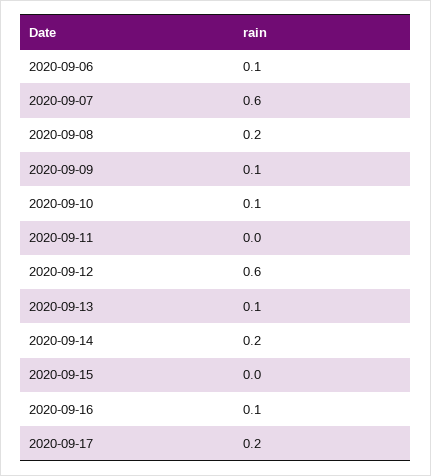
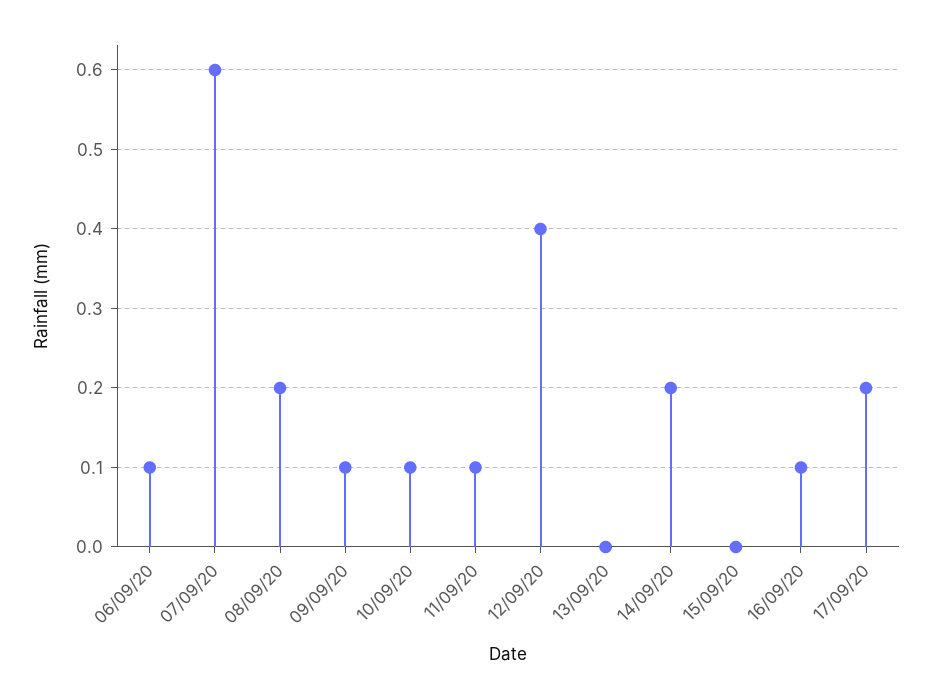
2020-09-11: 0 -> 0.1
2020-09-12: 0.6 -> 0.4
2020-09-13: 0.1 -> 0

